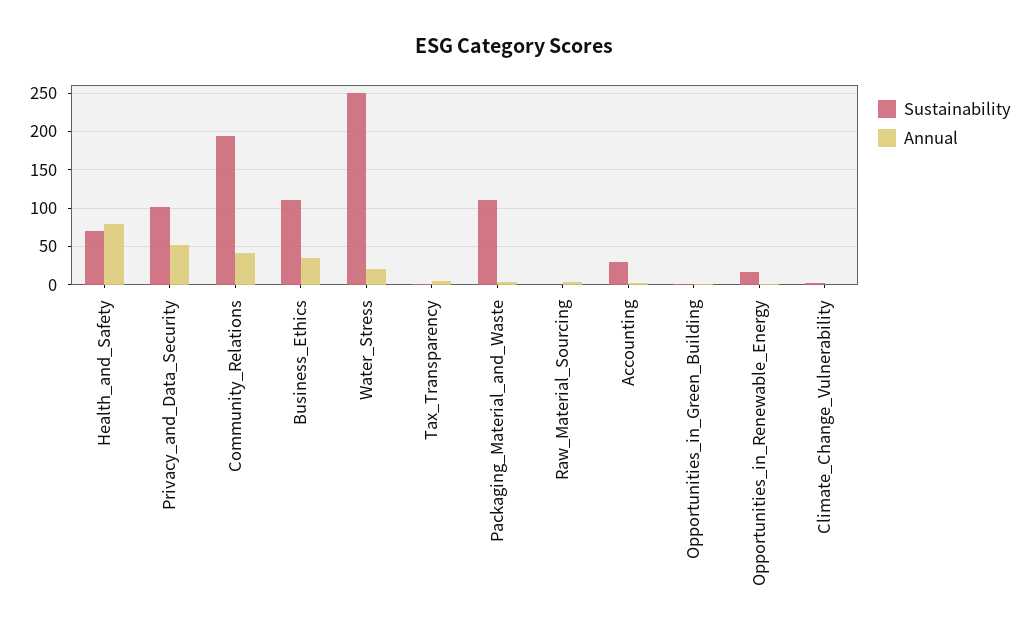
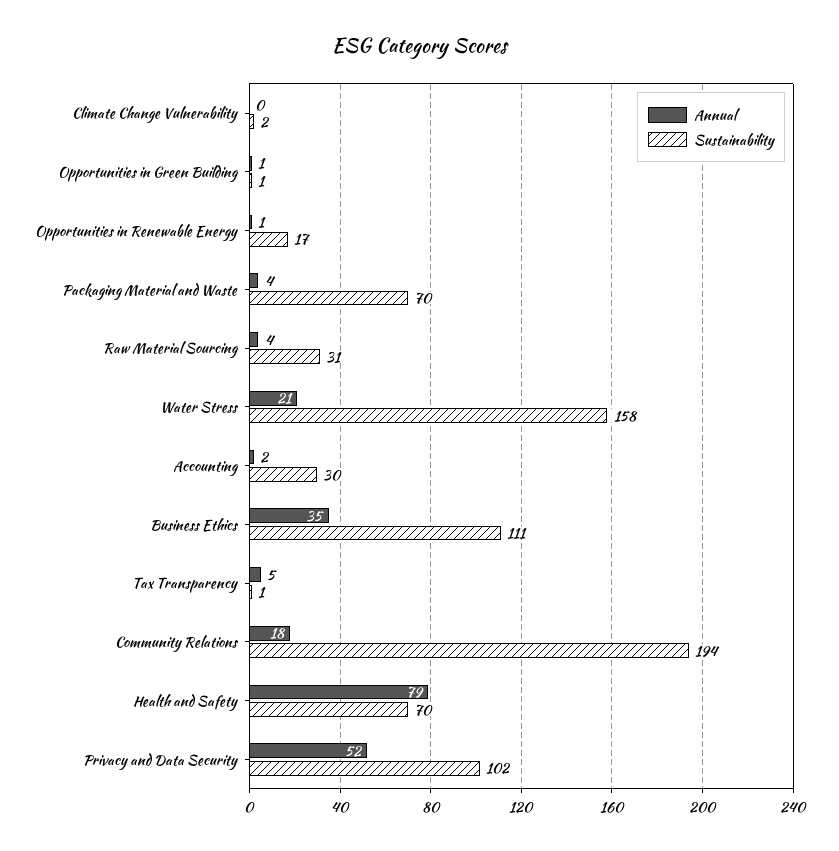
Annual, Community_Relations: 40 -> 18
Sustainability, Water_Stress: 250 -> 158
Sustainability, Packaging_Material_and_Waste: 110 -> 70
Sustainability, Raw_Material_Sourcing: 0 -> 31

